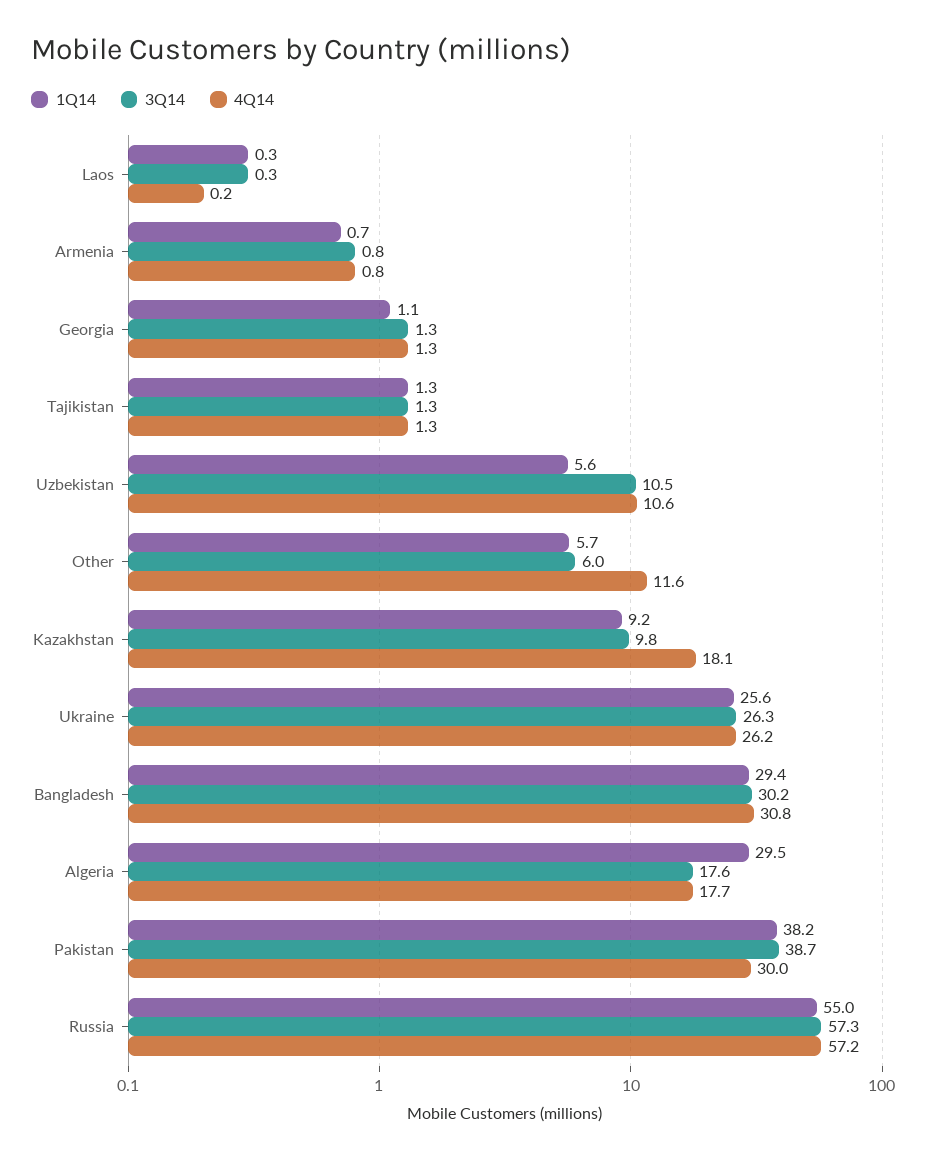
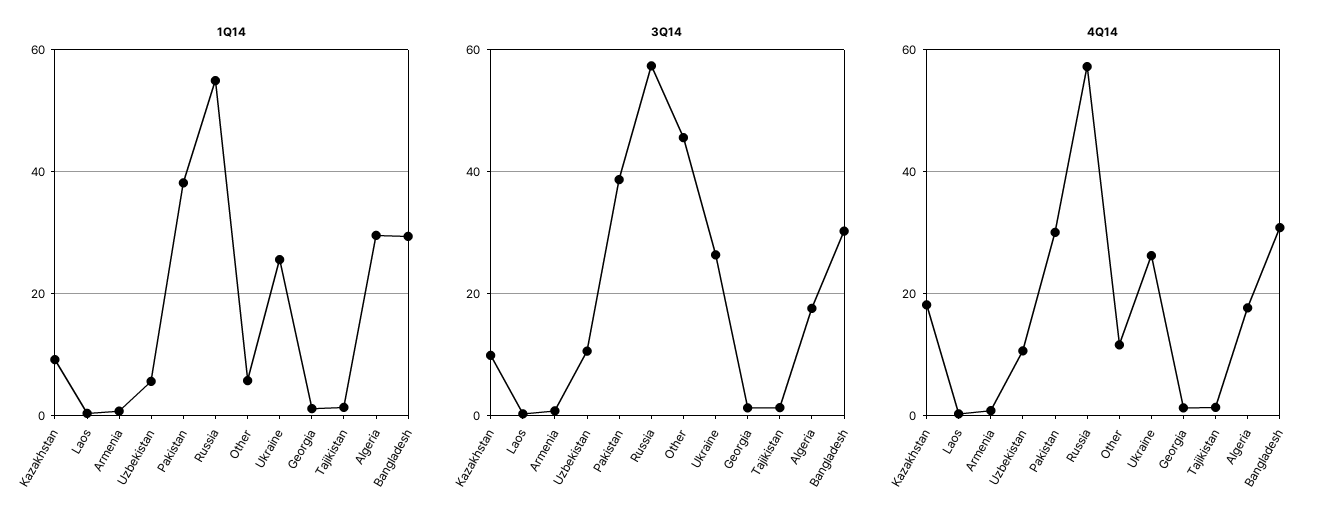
3Q14, Other: 6 -> 46

